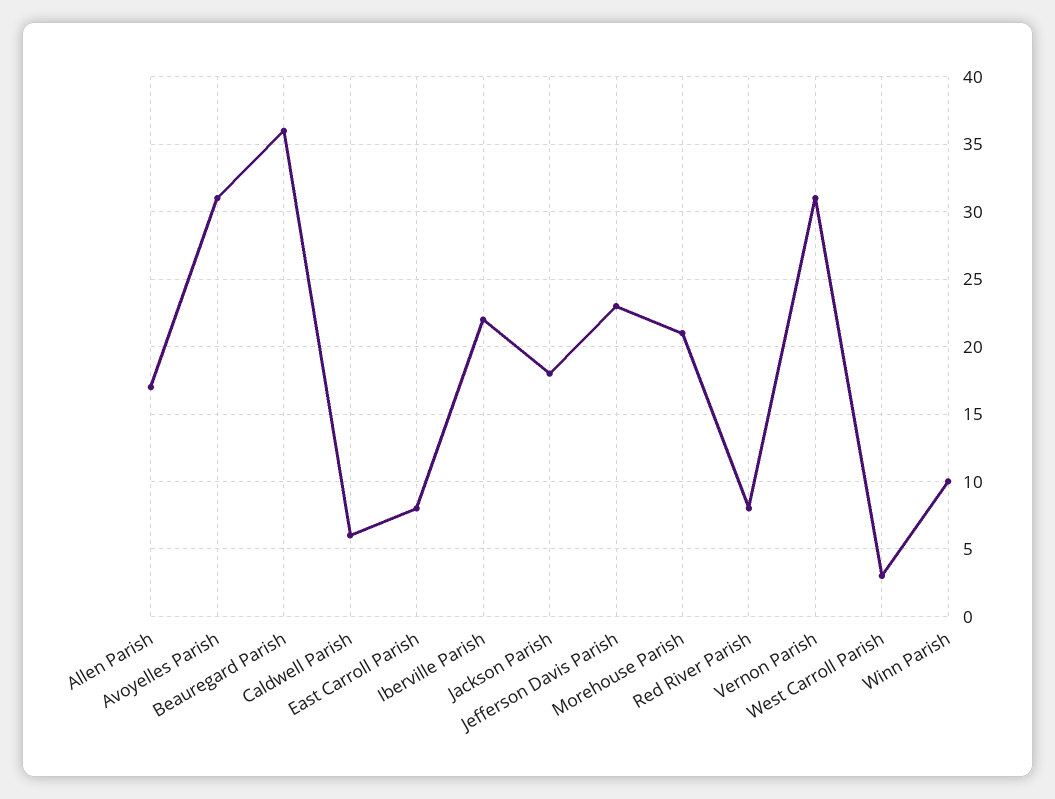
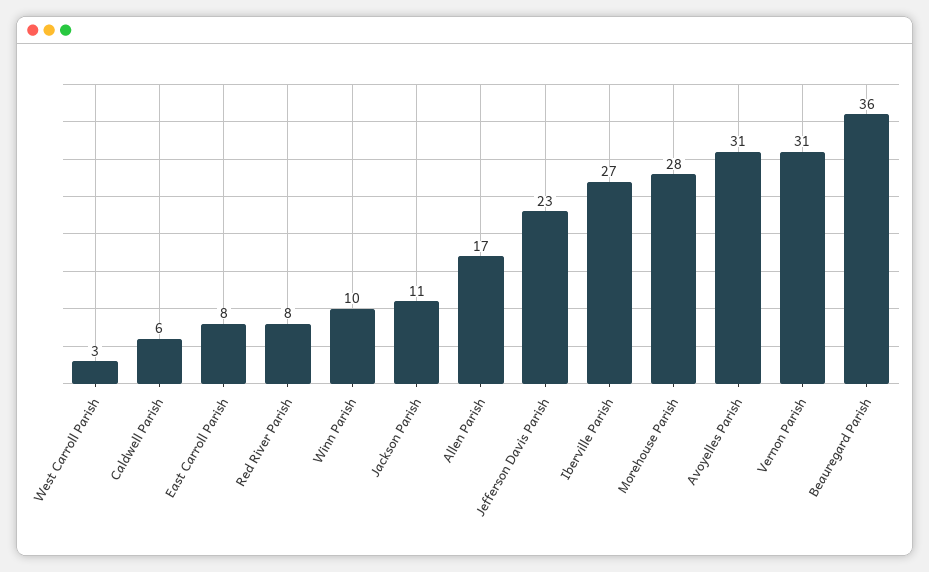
Iberville Parish: 22 -> 27
Jackson Parish: 18 -> 11
Morehouse Parish: 21 -> 28

